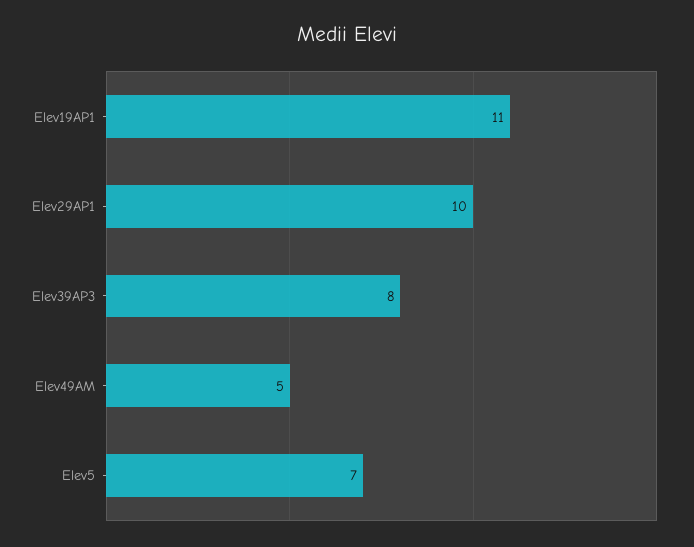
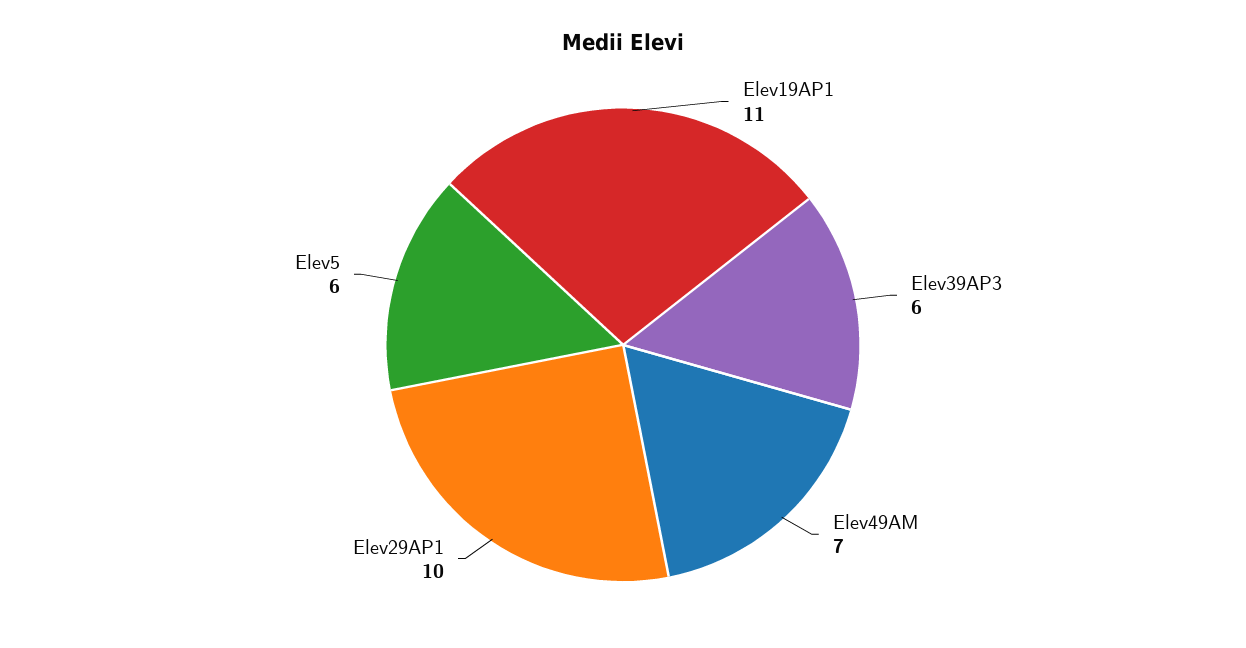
Elev39AP3: 8 -> 6
Elev49AM: 5 -> 7
Elev5: 7 -> 6

